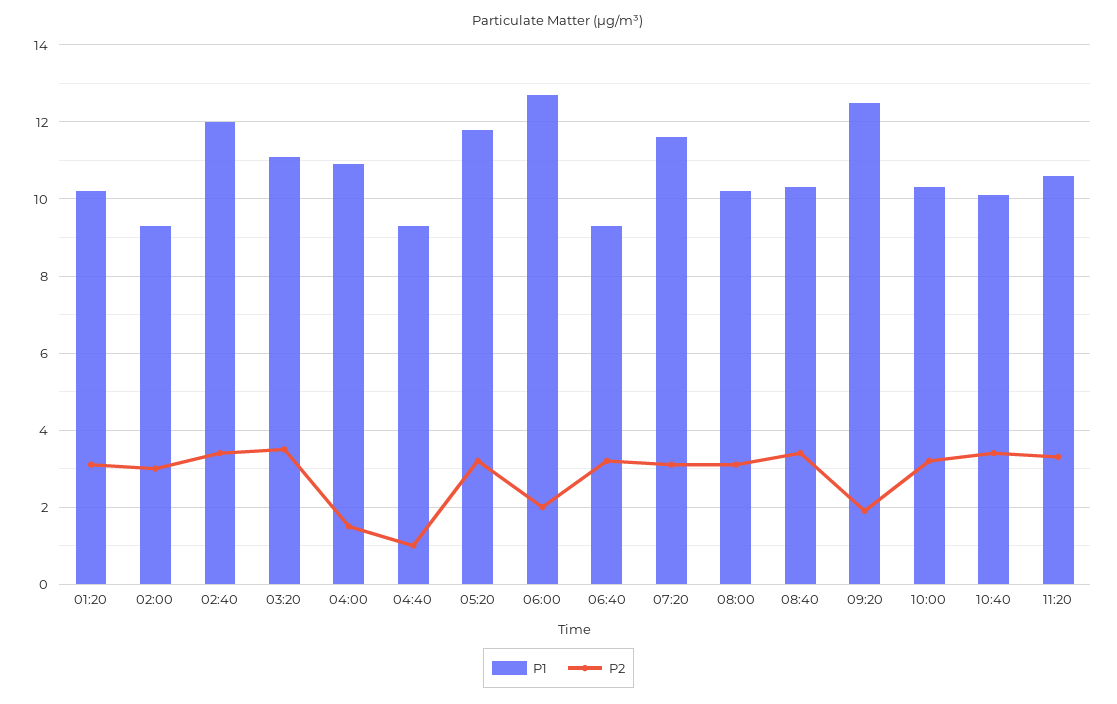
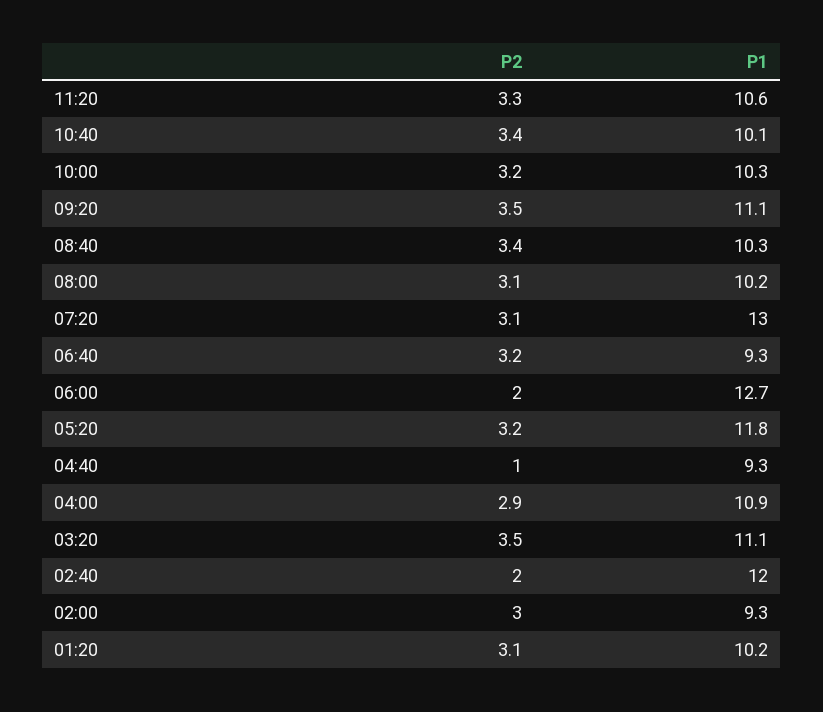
P2, 02:40: 3.5 -> 2
P2, 04:00: 1.5 -> 2.9
P1, 07:20: 11.5 -> 13
P1, 09:20: 12.5 -> 11.1
P2, 09:20: 2 -> 3.5

